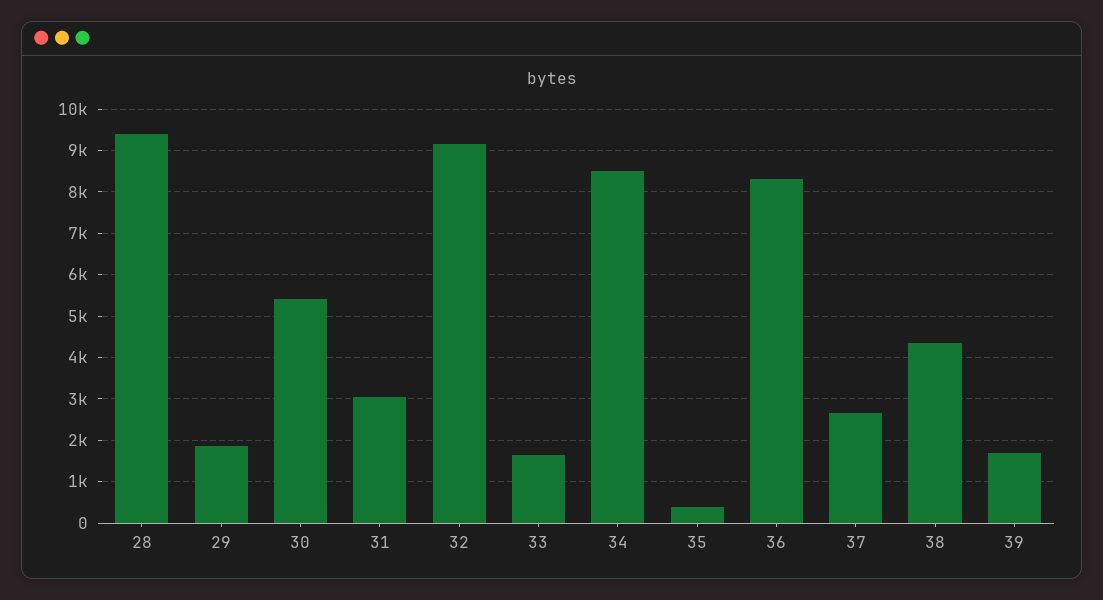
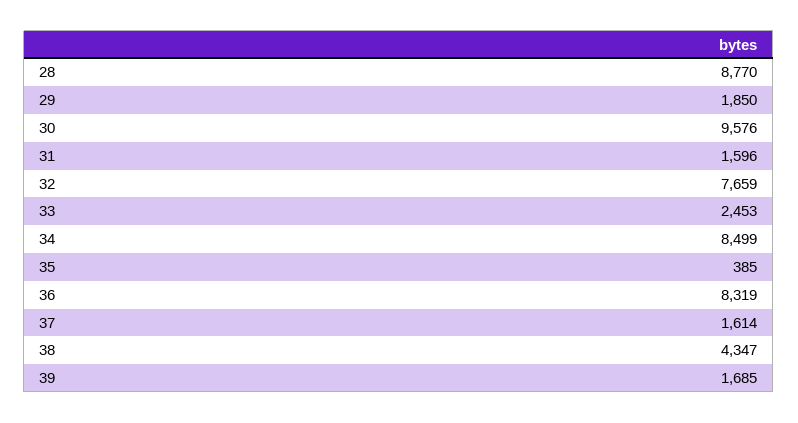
28: 9400 -> 8770
30: 5400 -> 9576
31: 3000 -> 1596
32: 9200 -> 7659
33: 1600 -> 2453
37: 2600 -> 1614

